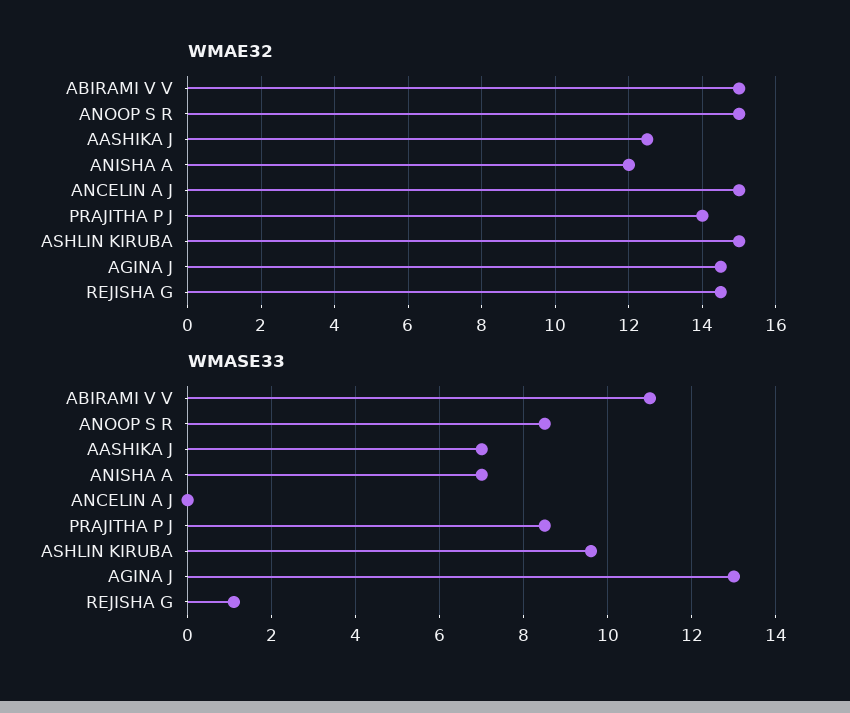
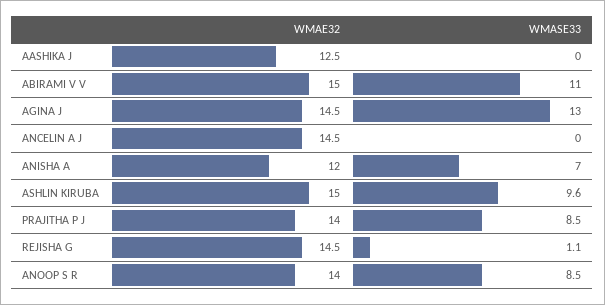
WMAE32, ANOOP S R: 15 -> 14
WMAE32, ANCELIN A J: 15 -> 14.5
WMASE33, AASHIKA J: 7 -> 0

